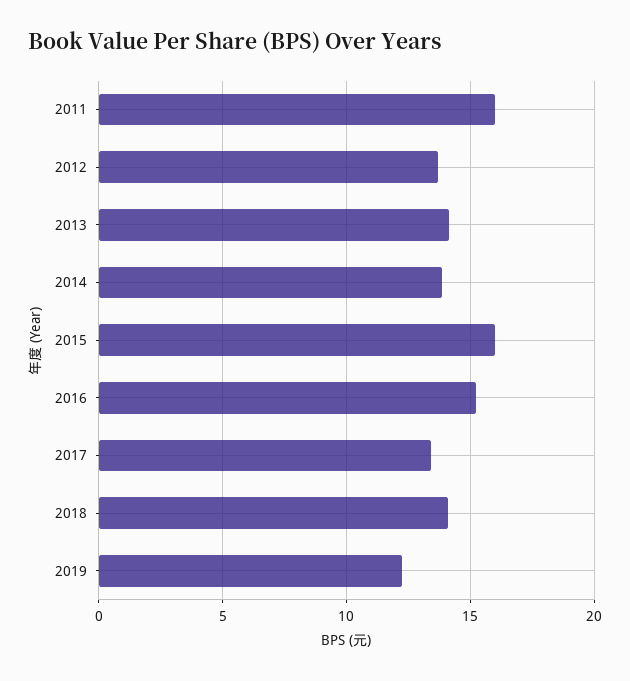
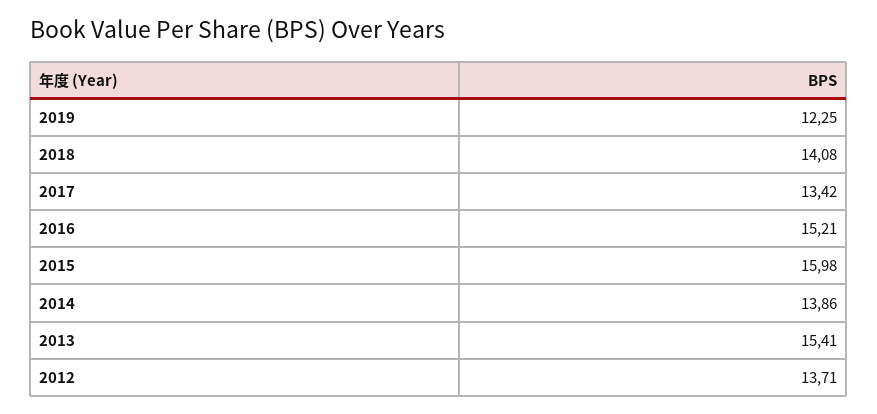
2011: 16 -> none
2013: 14 -> 15.41

